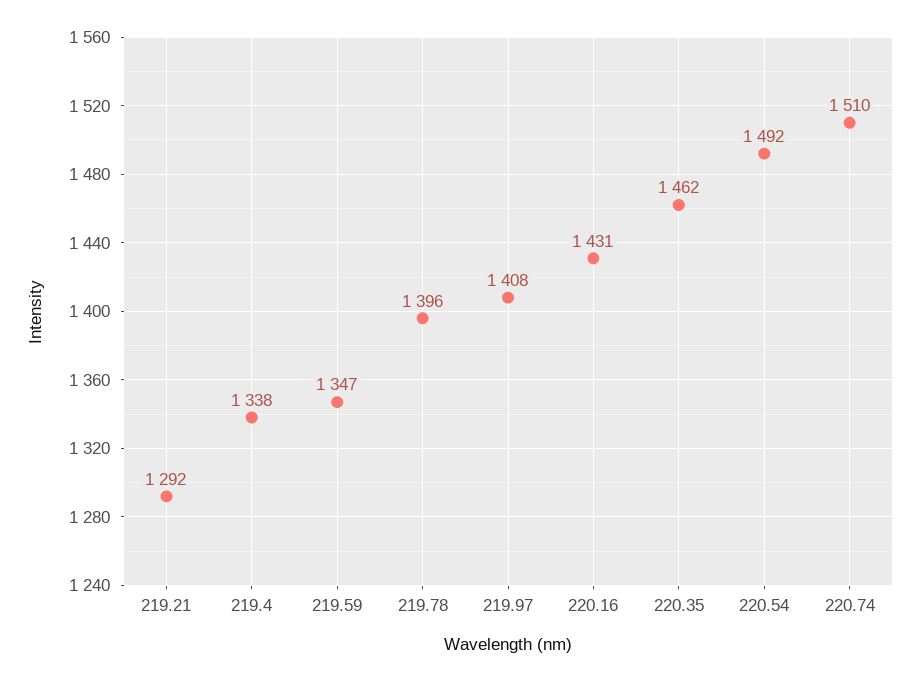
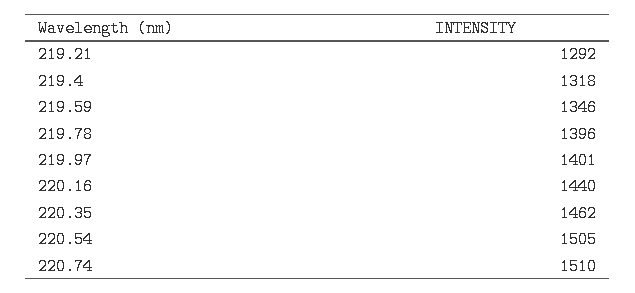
219.4: 1338 -> 1318
219.59: 1347 -> 1346
219.97: 1408 -> 1401
220.16: 1431 -> 1440
220.54: 1492 -> 1505

